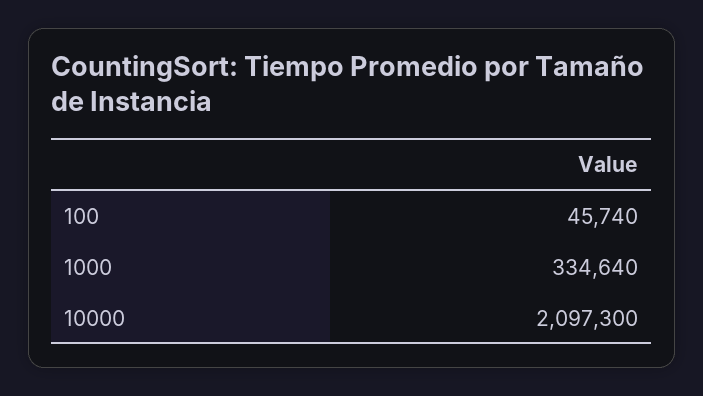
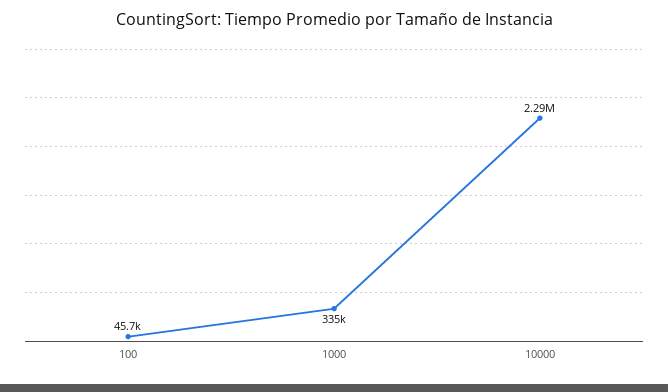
10000: 2097300 -> 2290000

